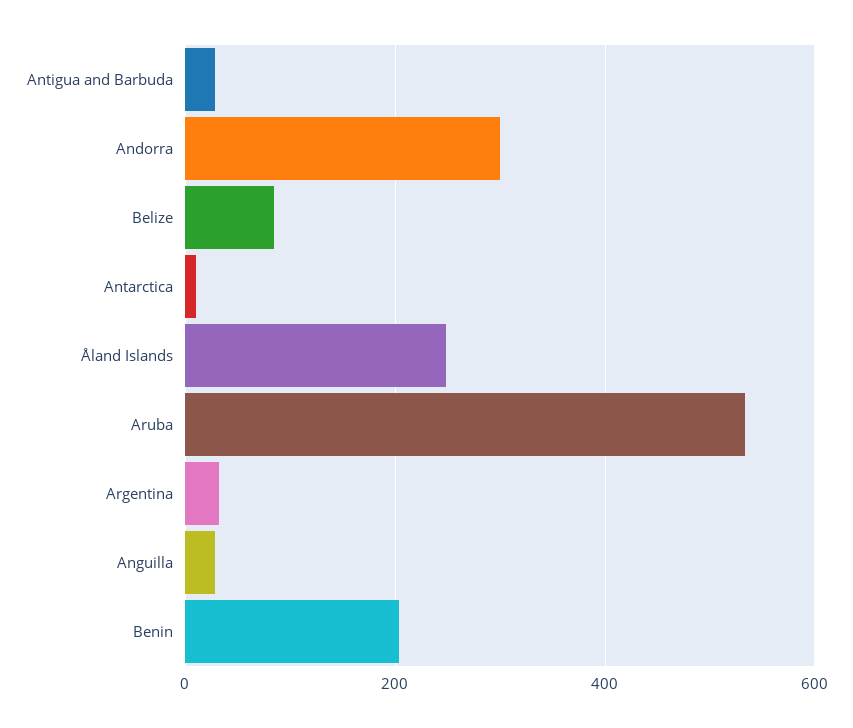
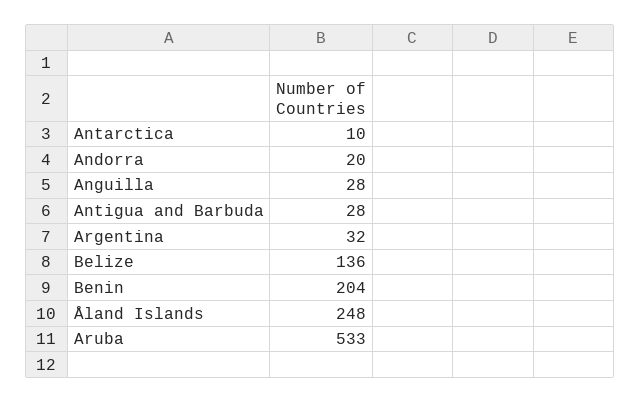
Andorra: 300 -> 20
Belize: 80 -> 136

